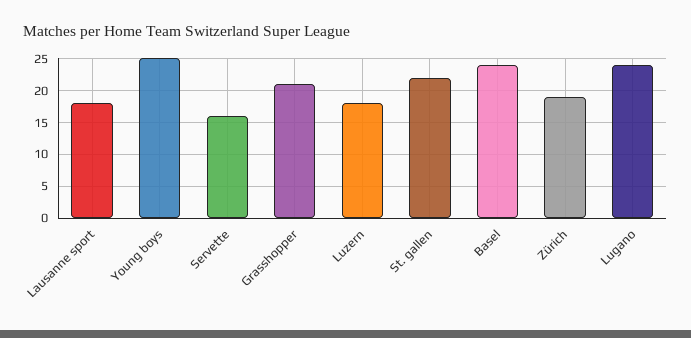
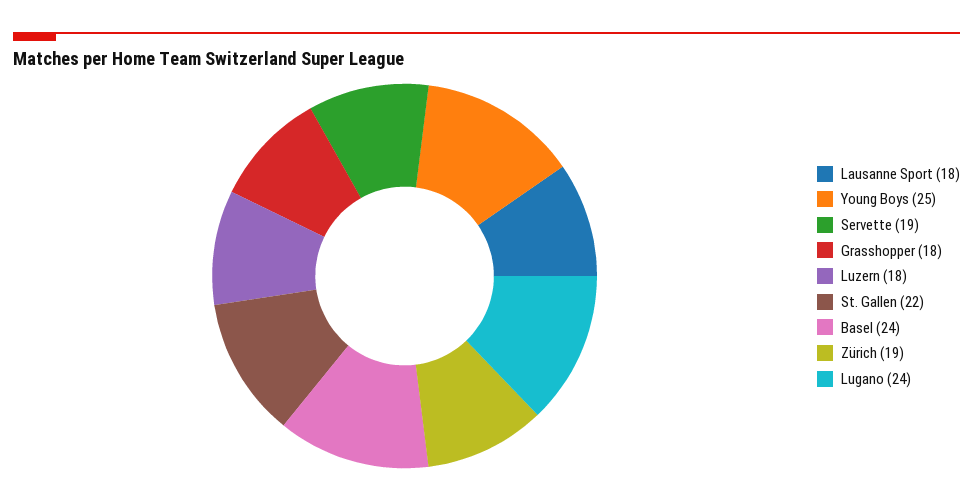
Servette: 16 -> 19
Grasshopper: 21 -> 18

